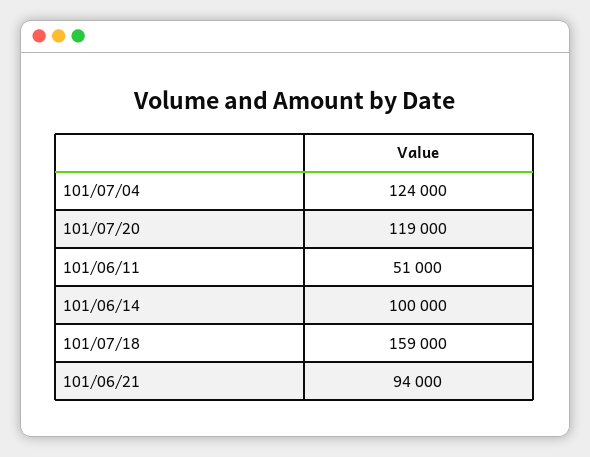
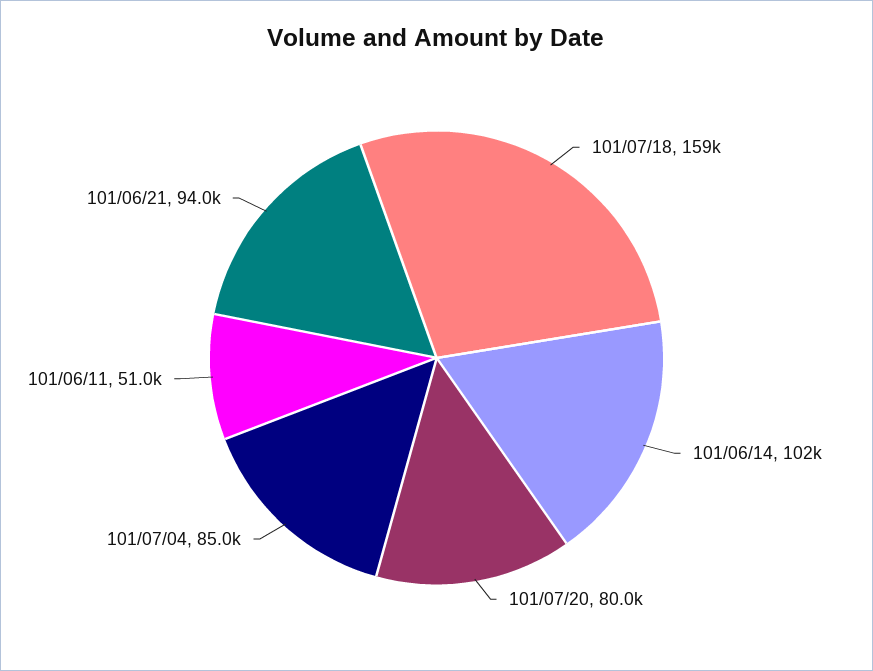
101/07/04: 124000 -> 85000
101/07/20: 119000 -> 80000
101/06/14: 100000 -> 102000

